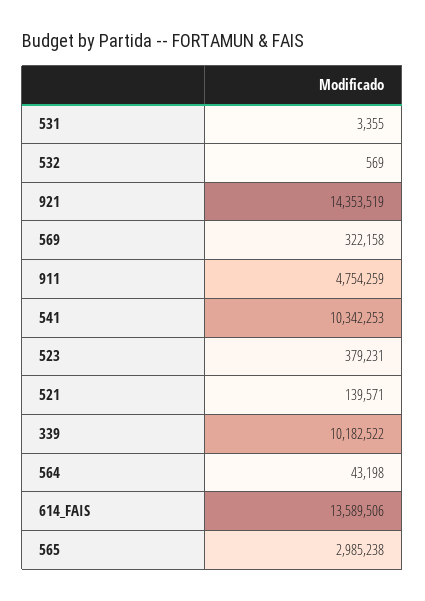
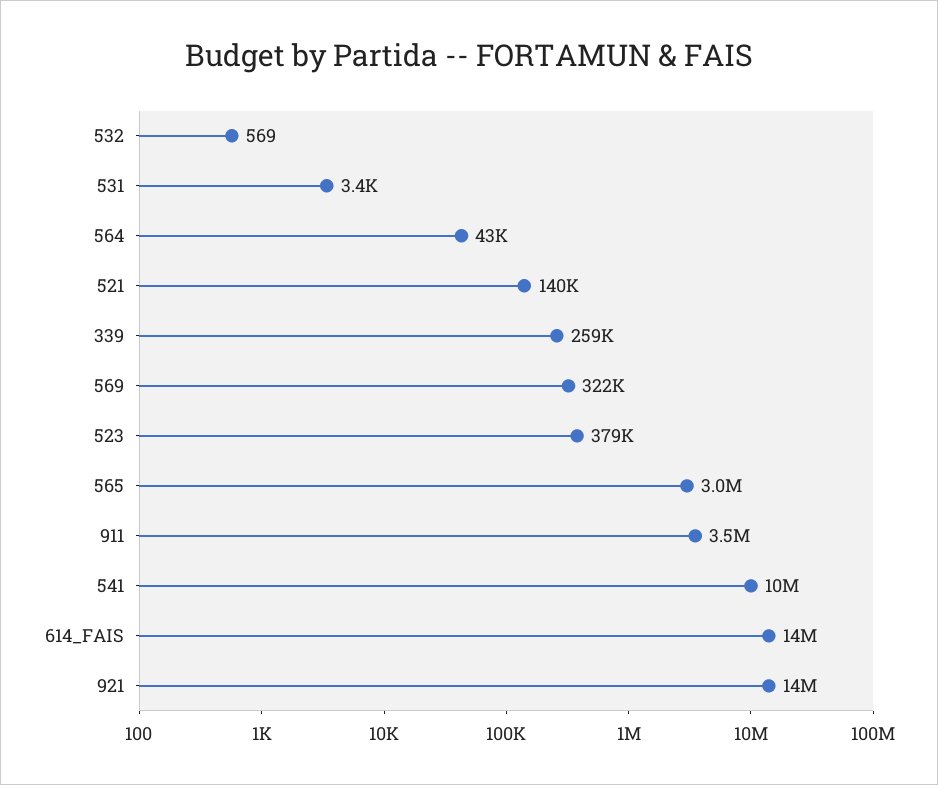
911: 4754259 -> 3500000
339: 10182522 -> 259000

